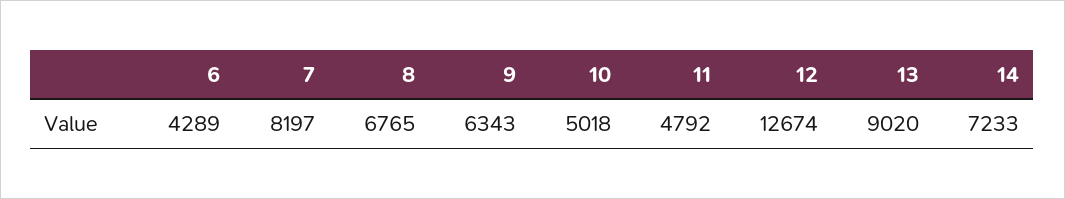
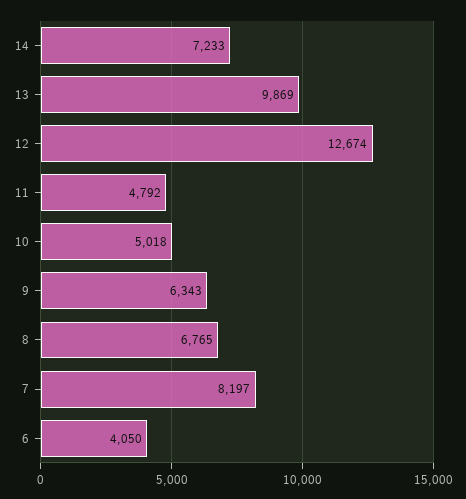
6: 4289 -> 4050
13: 9020 -> 9869

